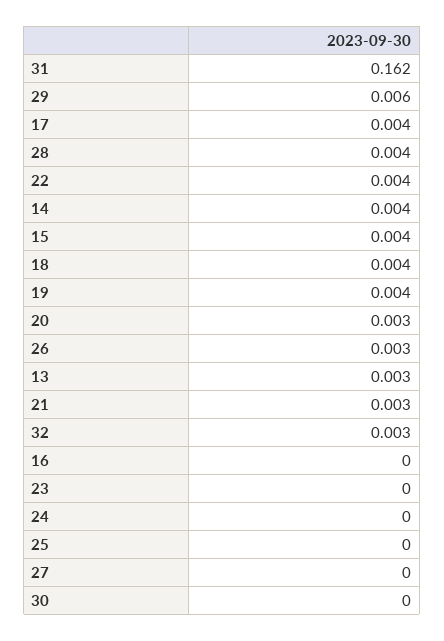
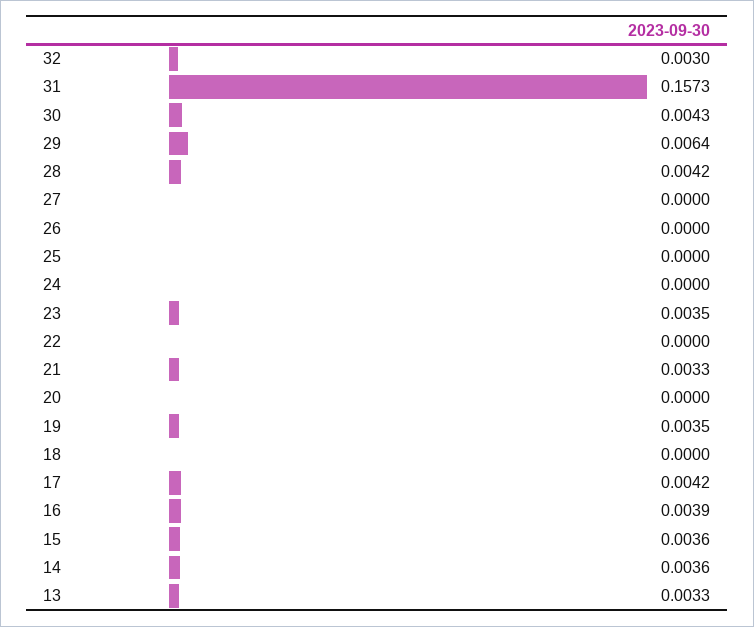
31: 0.162 -> 0.1573
22: 0.004 -> 0
18: 0.004 -> 0
20: 0.003 -> 0
26: 0.003 -> 0
16: 0 -> 0.0039
23: 0 -> 0.0035
30: 0 -> 0.0043

